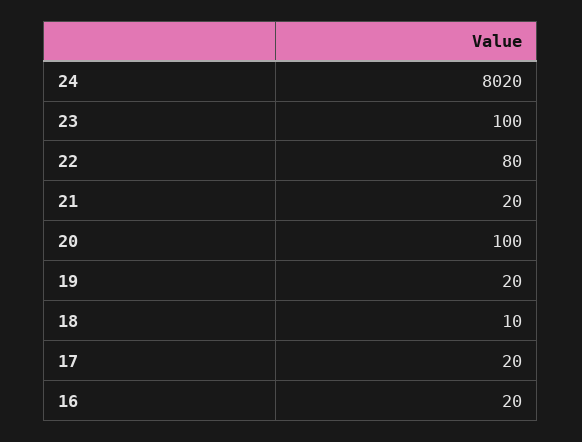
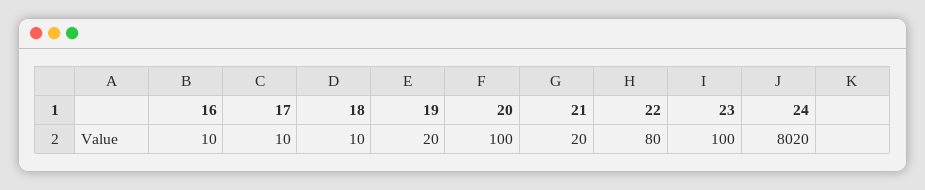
17: 20 -> 10
16: 20 -> 10

